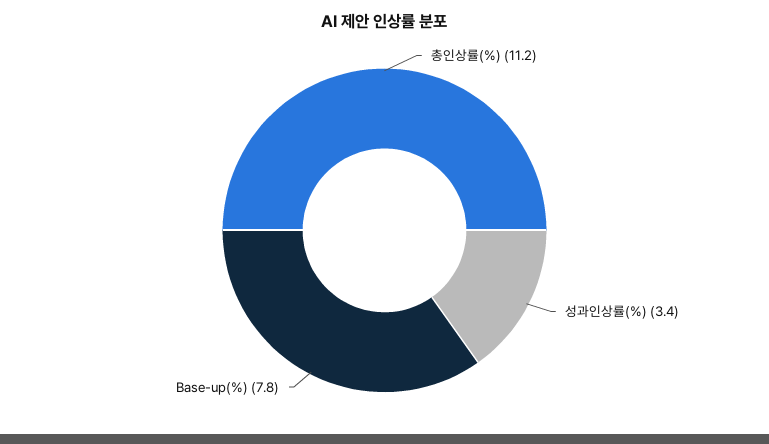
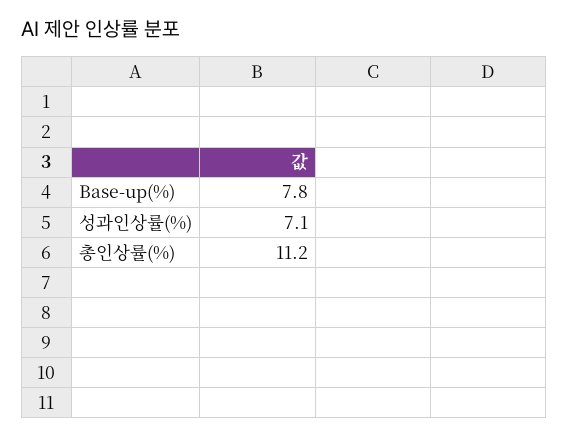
성과인상률(%): 3.4 -> 7.1

